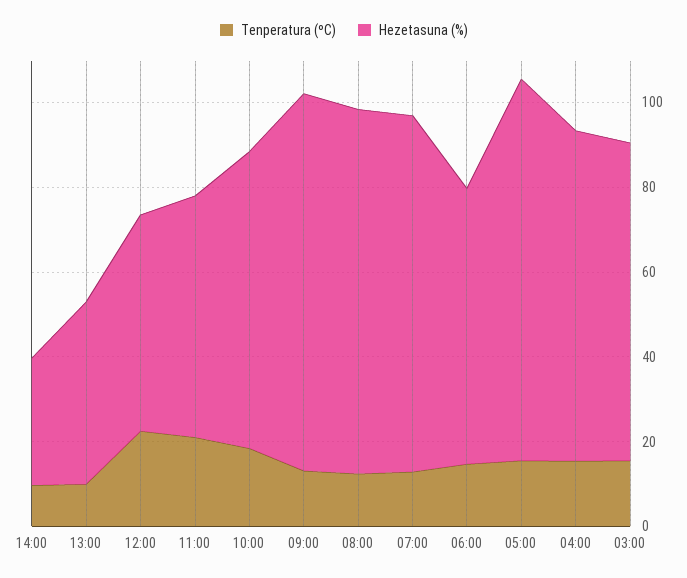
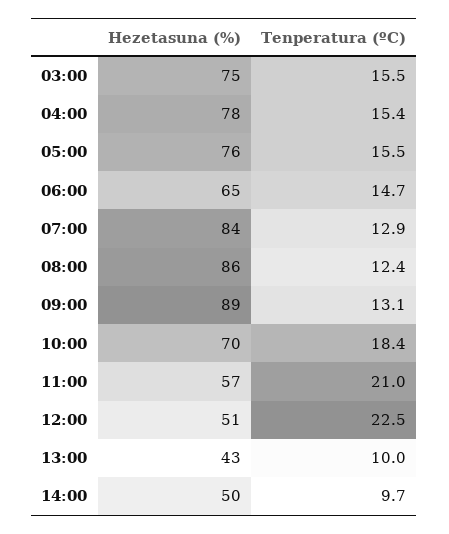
Hezetasuna (%), 14:00: 30 -> 50
Hezetasuna (%), 05:00: 90 -> 76

